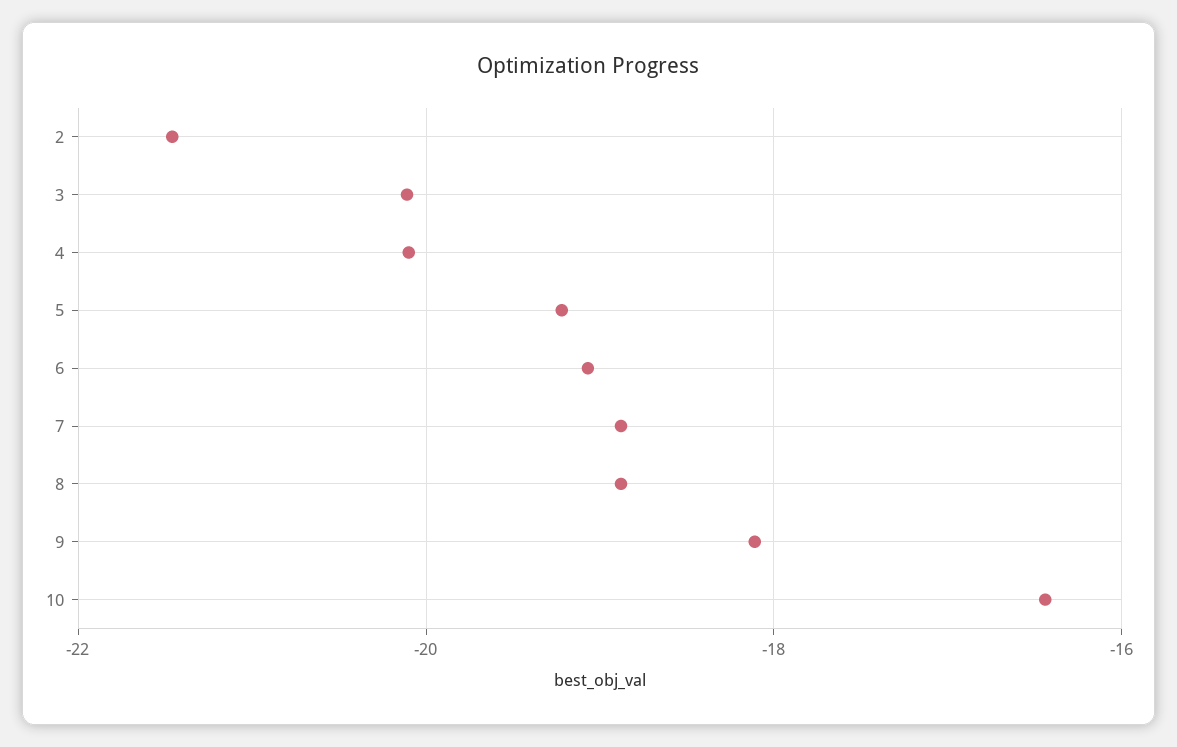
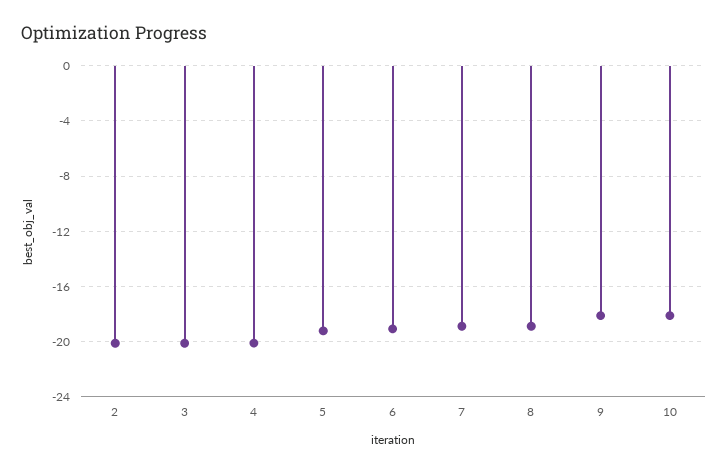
2: -21.4 -> -20
10: -16.4 -> -18

